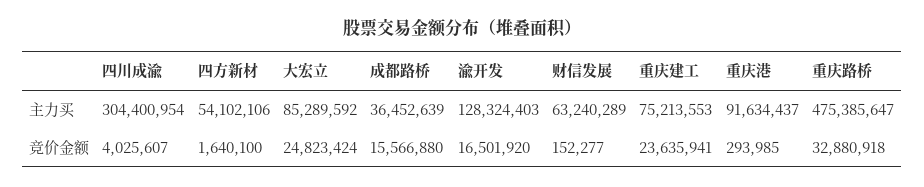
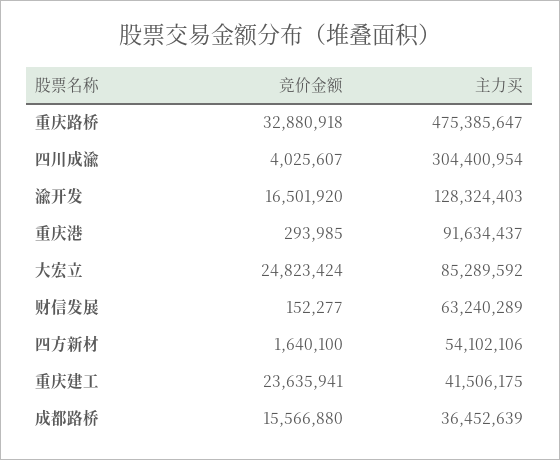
重庆建工, 主力买: 75213553 -> 41506175

